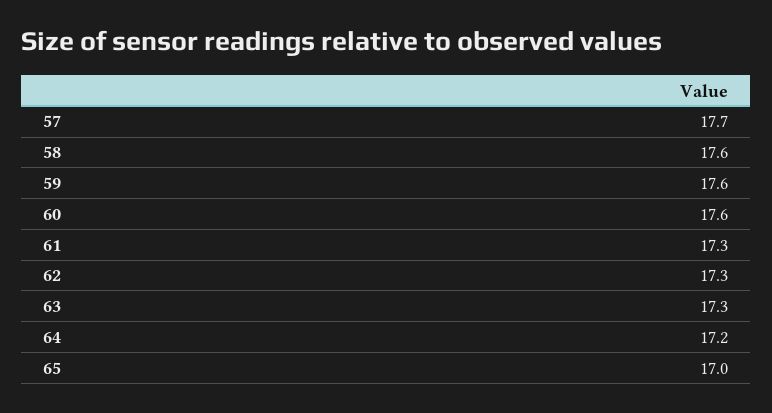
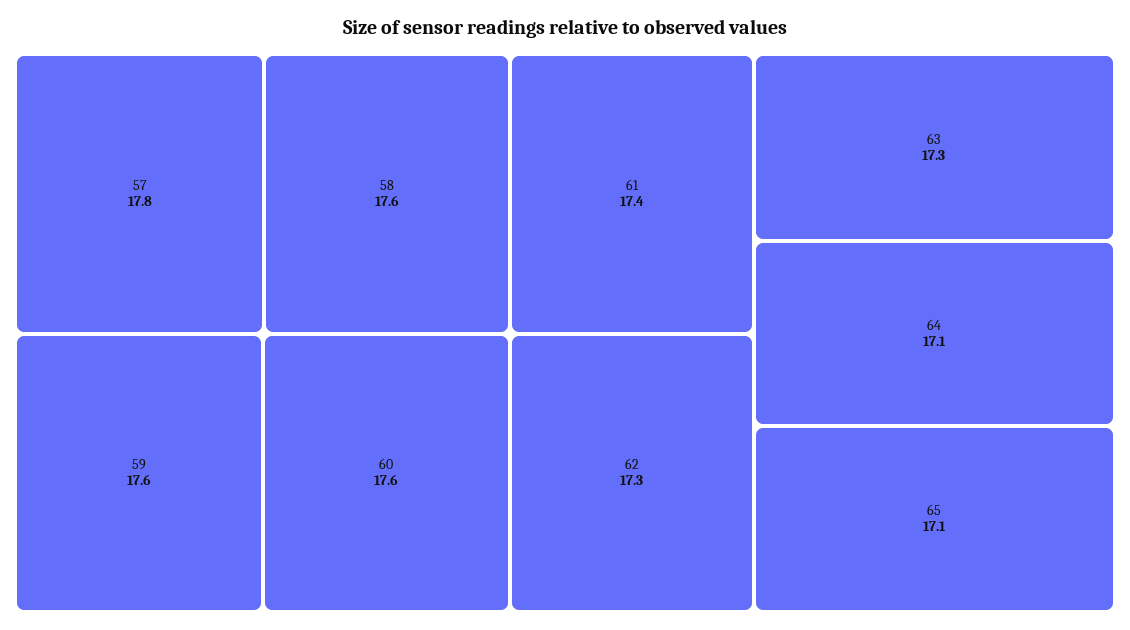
57: 17.7 -> 17.8
61: 17.3 -> 17.4
64: 17.2 -> 17.1
65: 17 -> 17.1

